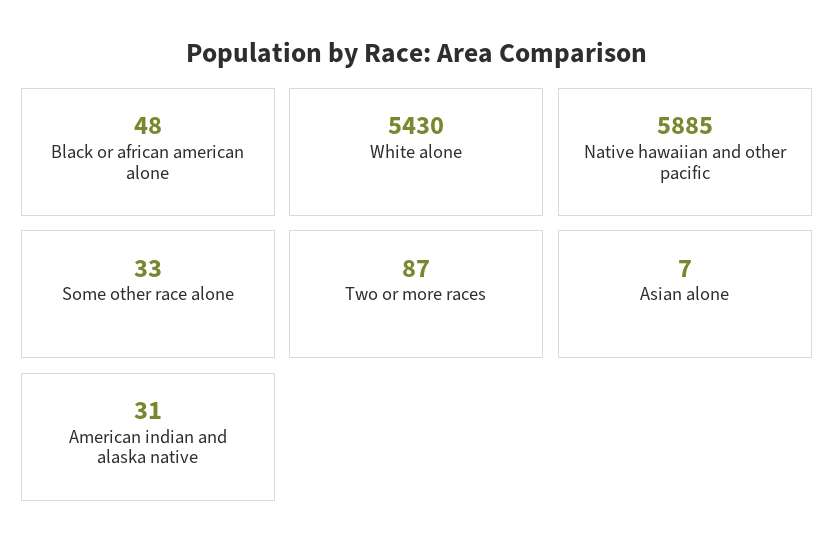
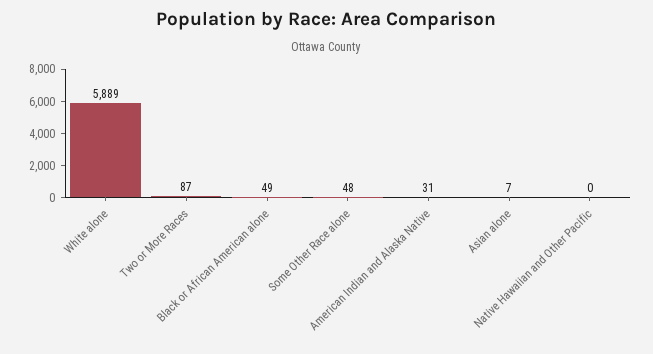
Black or african american alone: 48 -> 49
White alone: 5430 -> 5889
Native hawaiian and other pacific: 5885 -> 0
Some other race alone: 33 -> 48

